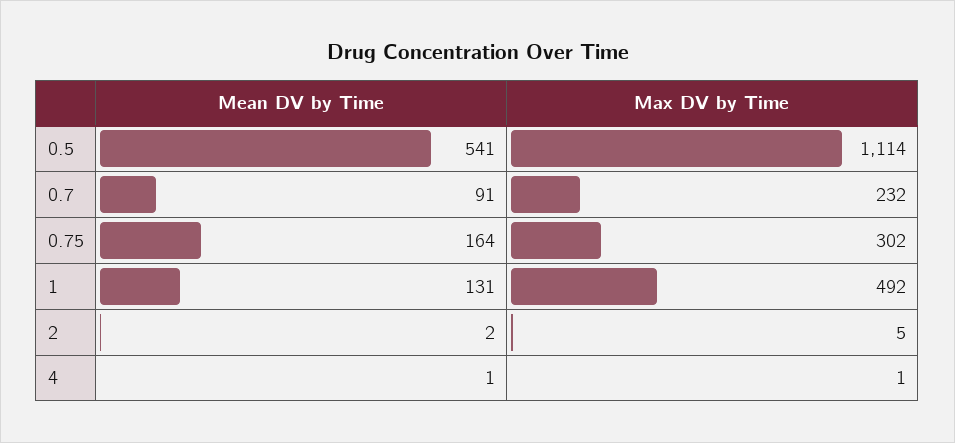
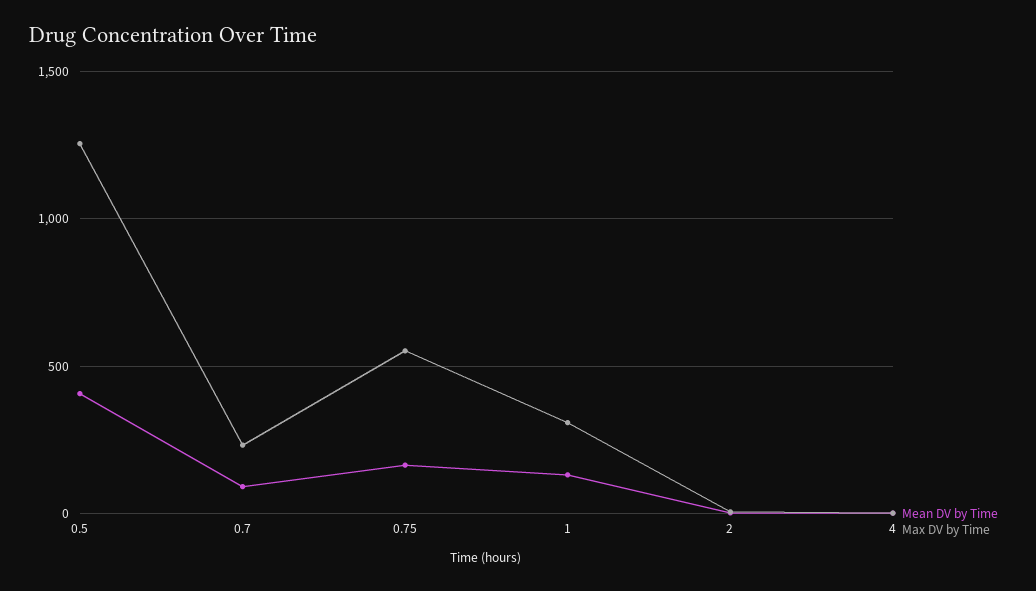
Mean DV by Time, 0.5: 541 -> 400
Max DV by Time, 0.5: 1114 -> 1250
Max DV by Time, 0.75: 302 -> 550
Max DV by Time, 1: 492 -> 300

